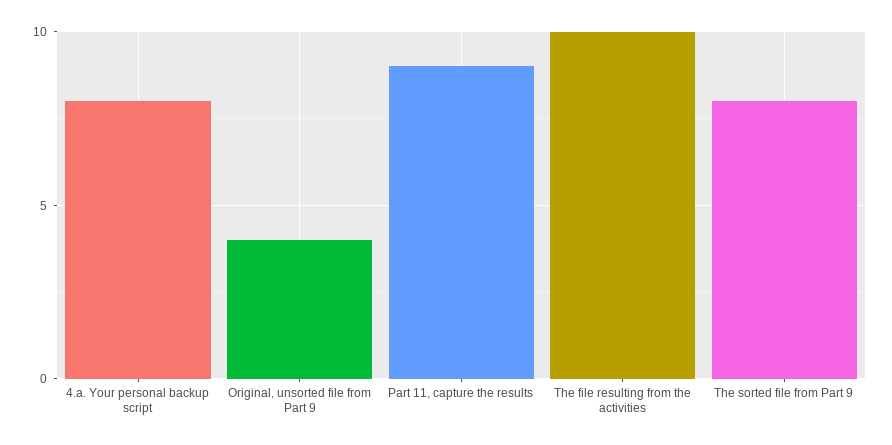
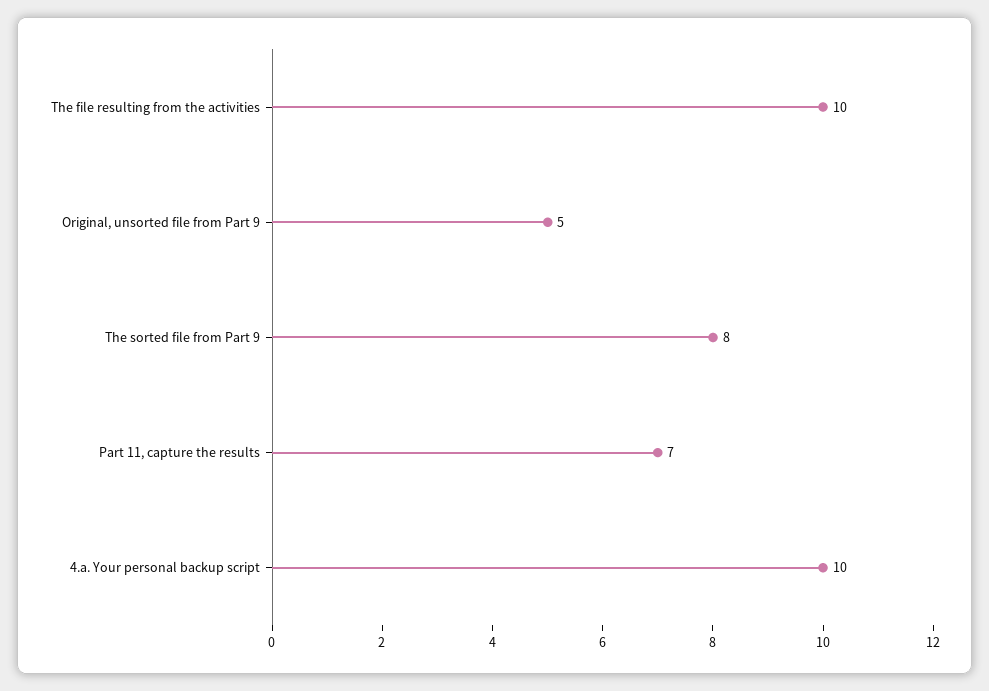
4.a. Your personal backup script: 8 -> 10
Original, unsorted file from Part 9: 4 -> 5
Part 11, capture the results: 9 -> 7

